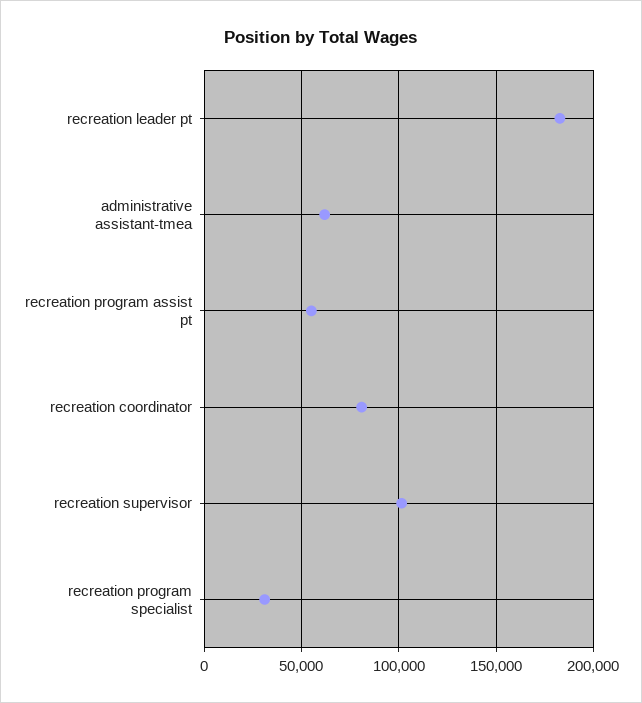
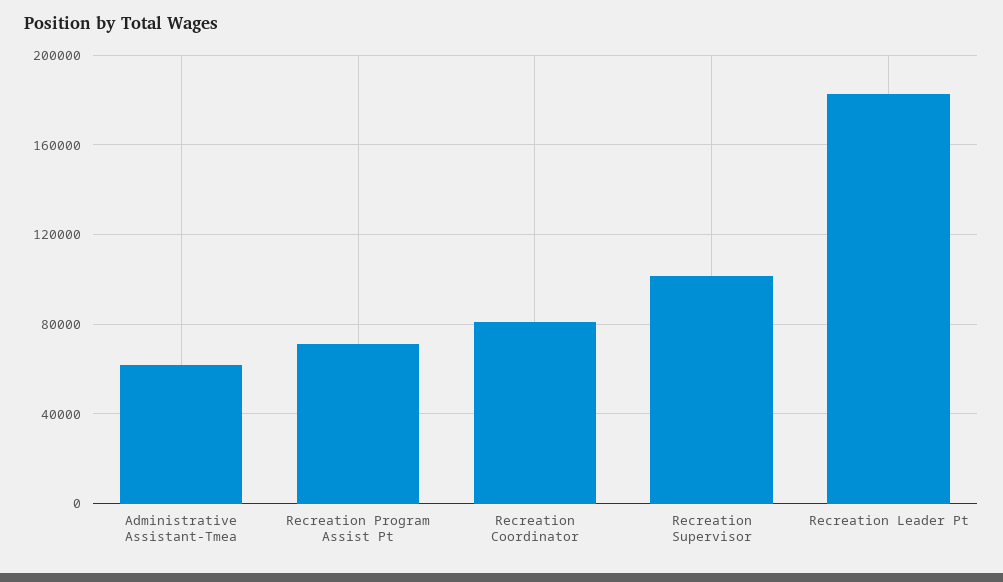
recreation program assist pt: 55000 -> 70000
recreation program specialist: 30000 -> none

